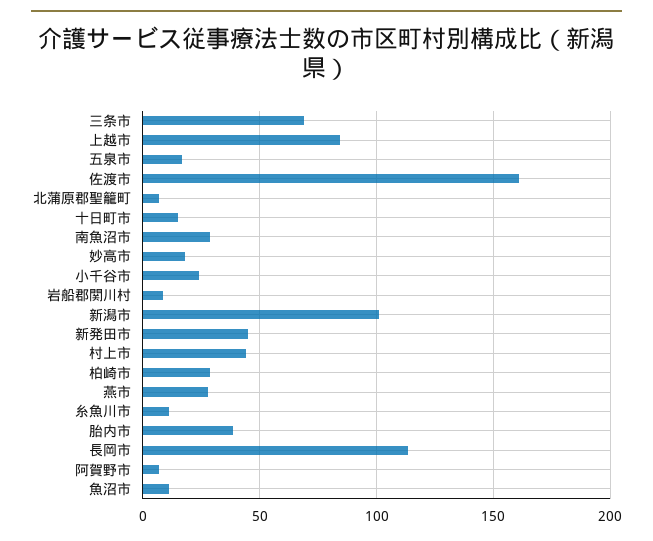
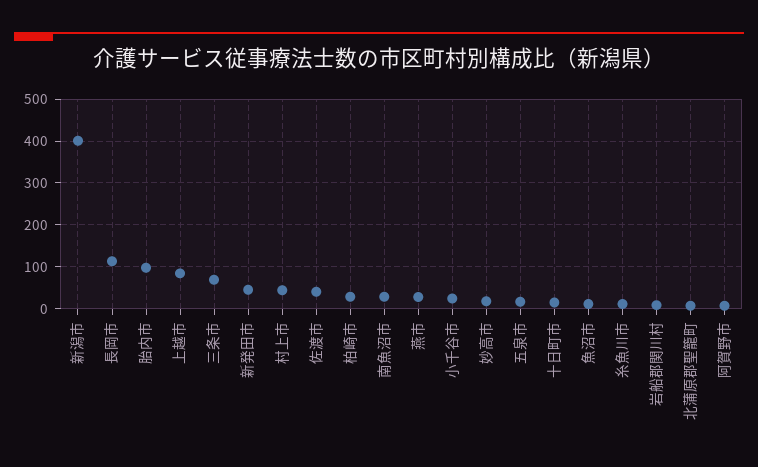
佐渡市: 160 -> 40
新潟市: 100 -> 400
胎内市: 40 -> 100

